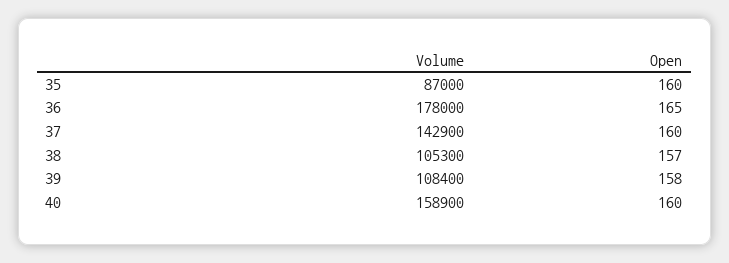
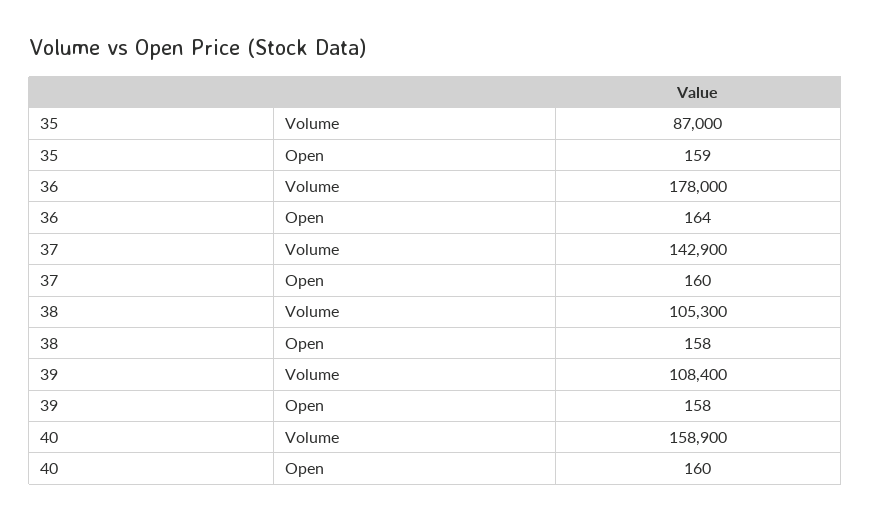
Open, 35: 160 -> 159
Open, 36: 165 -> 164
Open, 38: 157 -> 158

